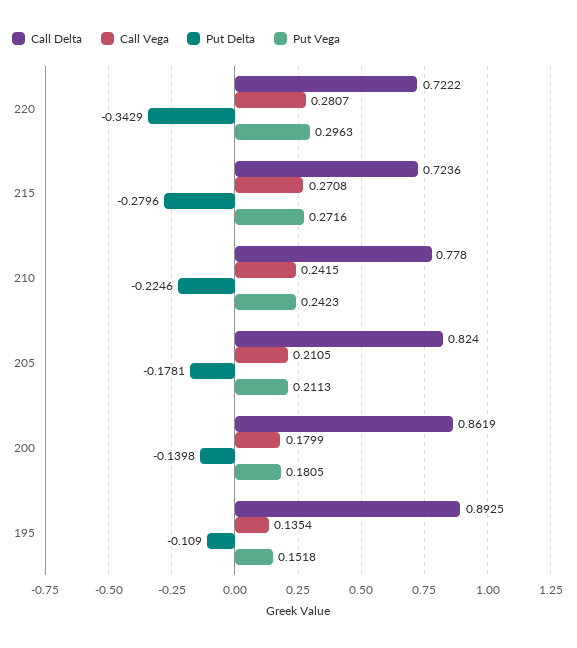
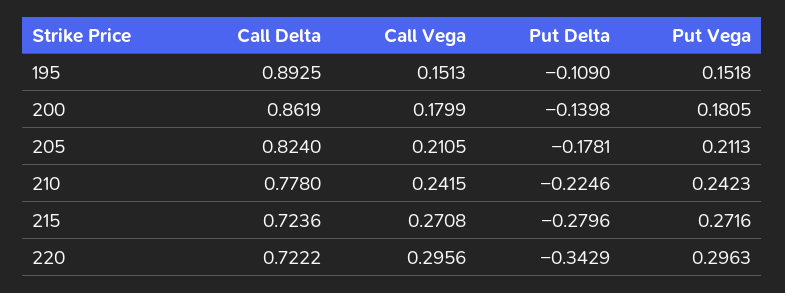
Call Vega, 220: 0.2807 -> 0.2956
Call Vega, 195: 0.1354 -> 0.1513

